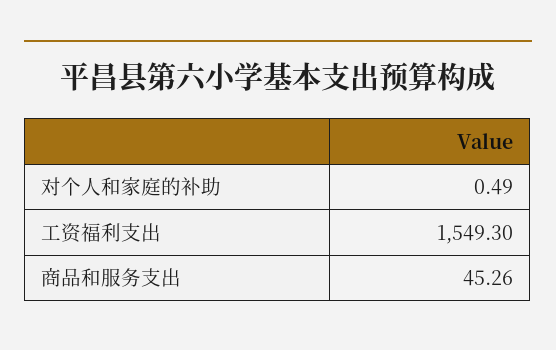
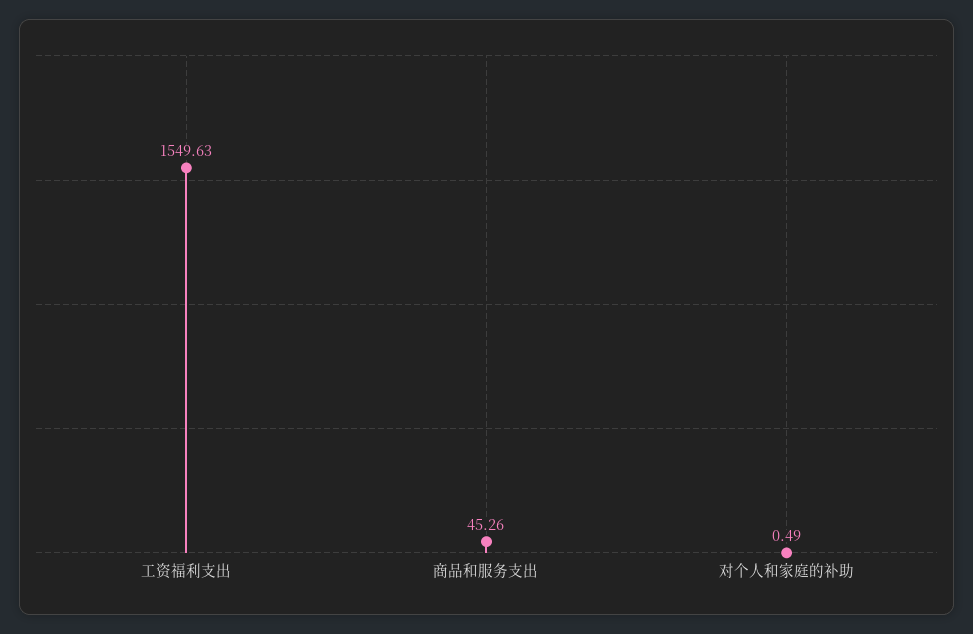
工资福利支出: 1549.3 -> 1549.63

